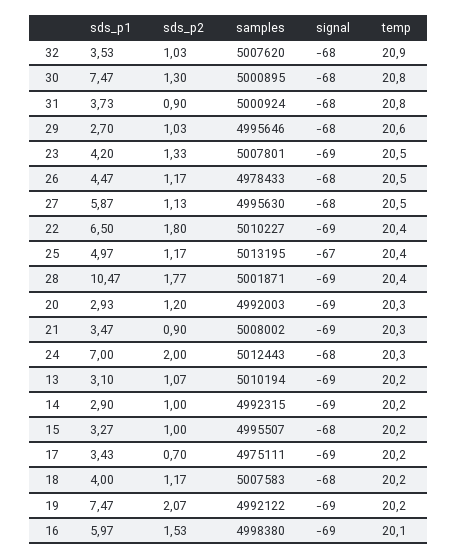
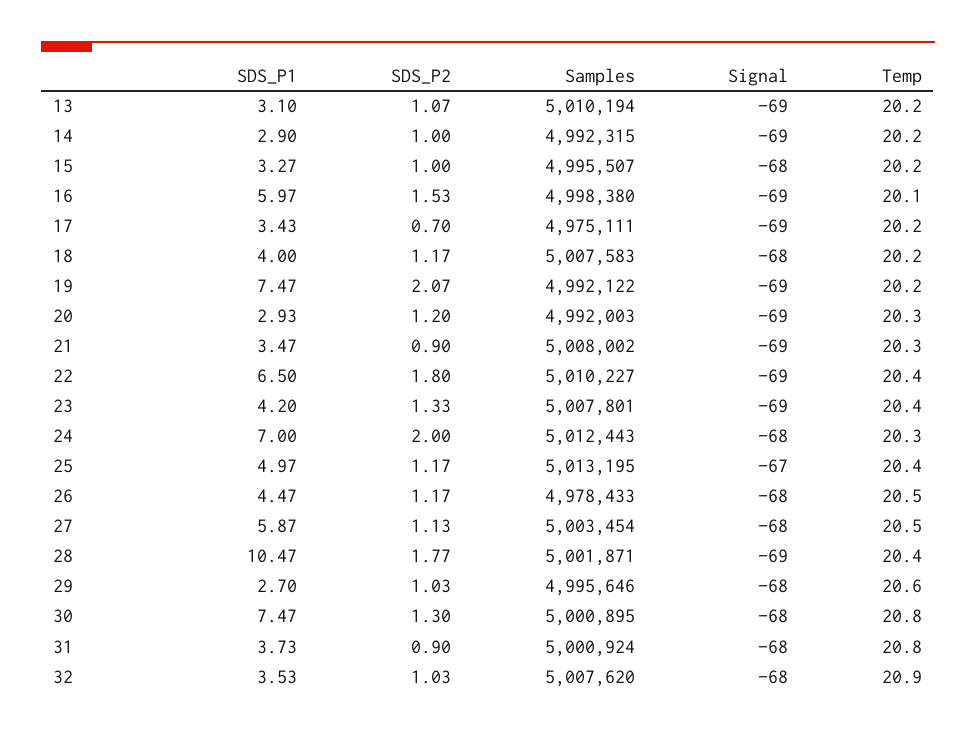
temp, 23: 20.5 -> 20.4
samples, 27: 4995630 -> 5003454

